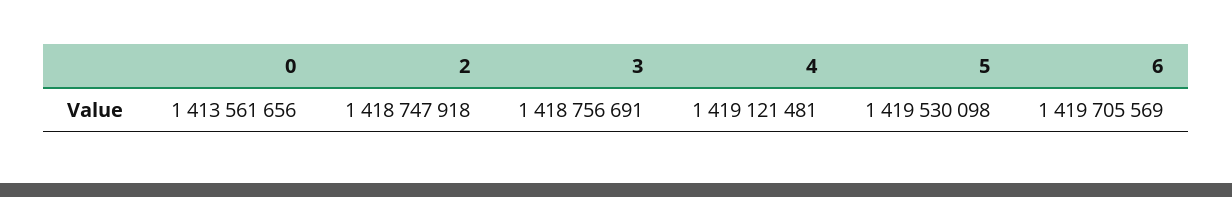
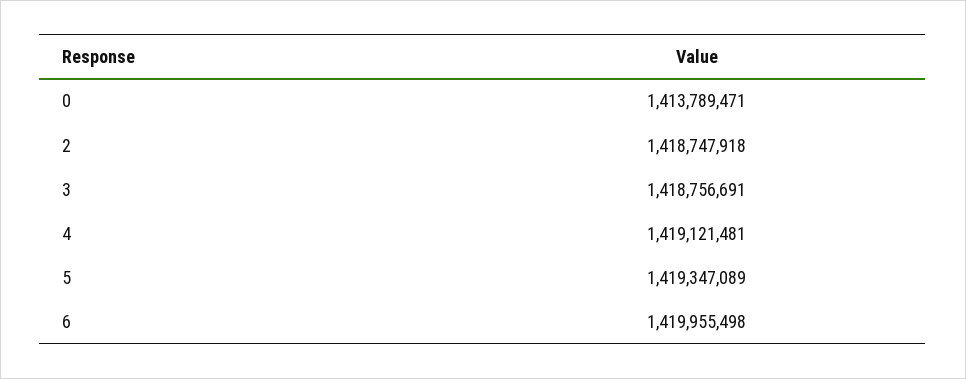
0: 1413561656 -> 1413789471
5: 1419530098 -> 1419347089
6: 1419705569 -> 1419955498

